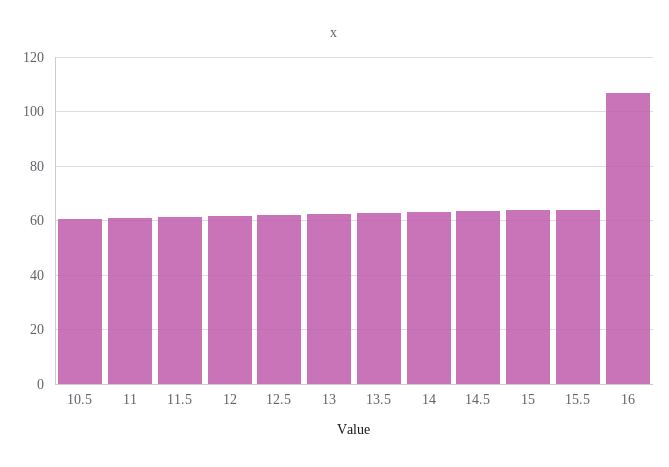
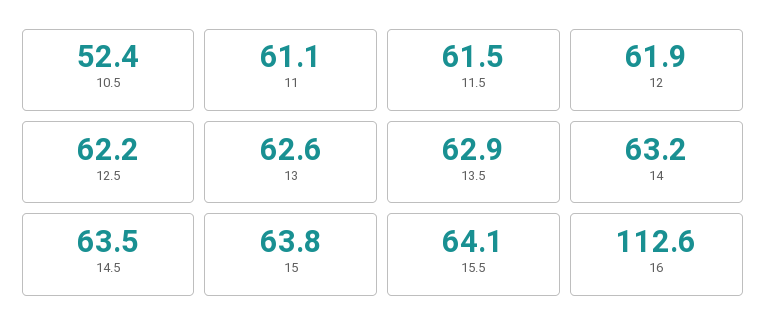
10.5: 60 -> 52.4
16: 107.5 -> 112.6

